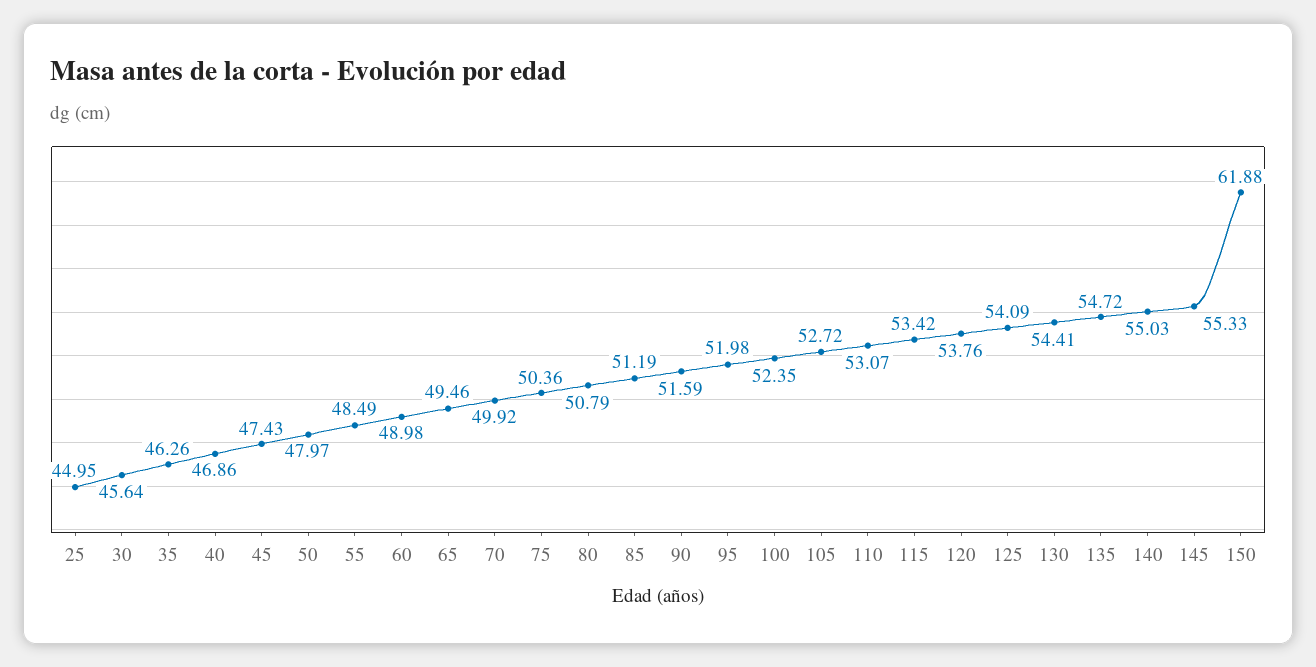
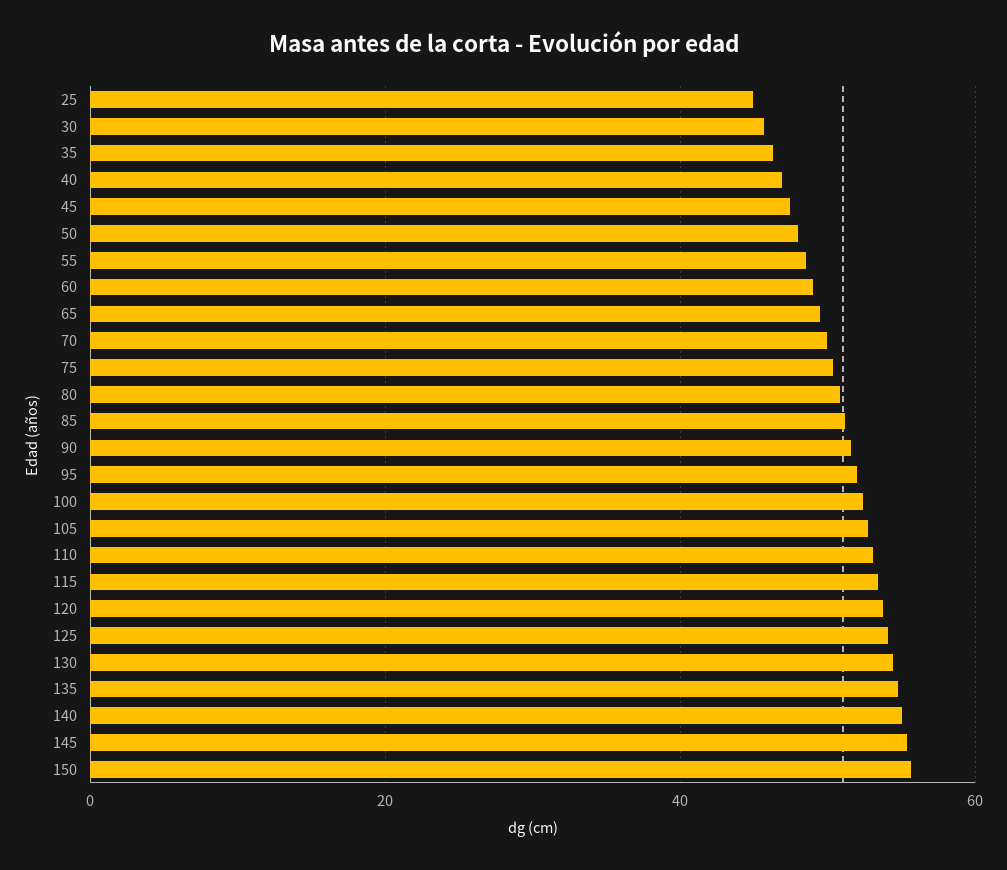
150: 61.88 -> 56

